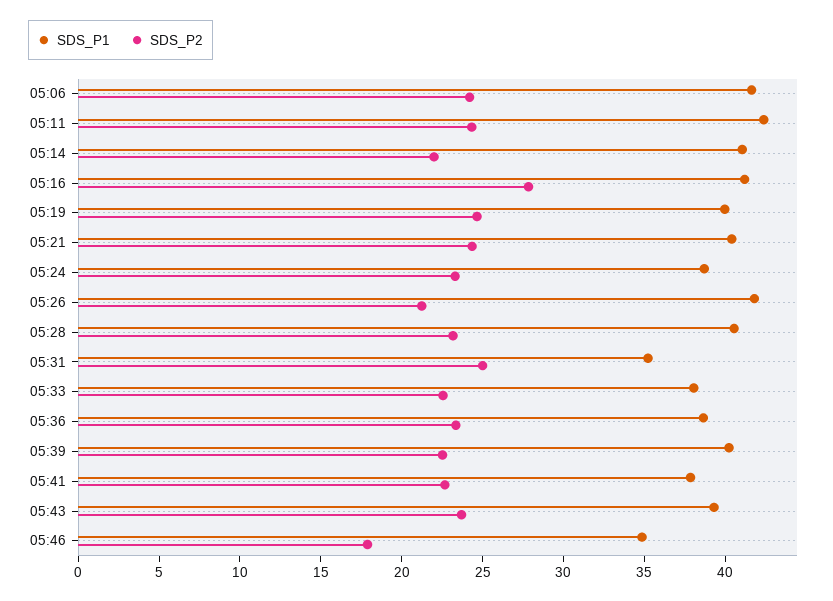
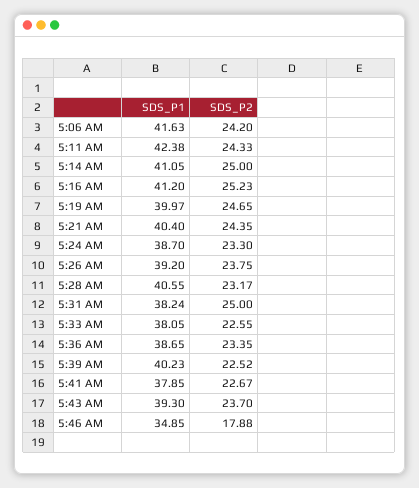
SDS_P2, 05:14: 22 -> 25
SDS_P2, 05:16: 28 -> 25.23
SDS_P1, 05:26: 42 -> 39.2
SDS_P2, 05:26: 21 -> 23.75
SDS_P1, 05:31: 35 -> 38.24

